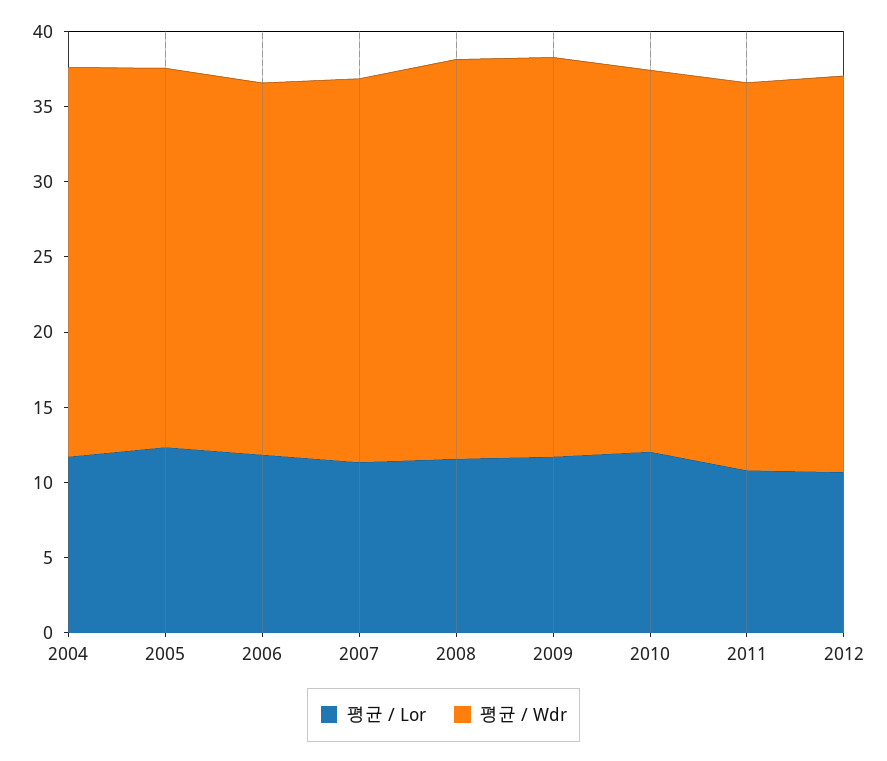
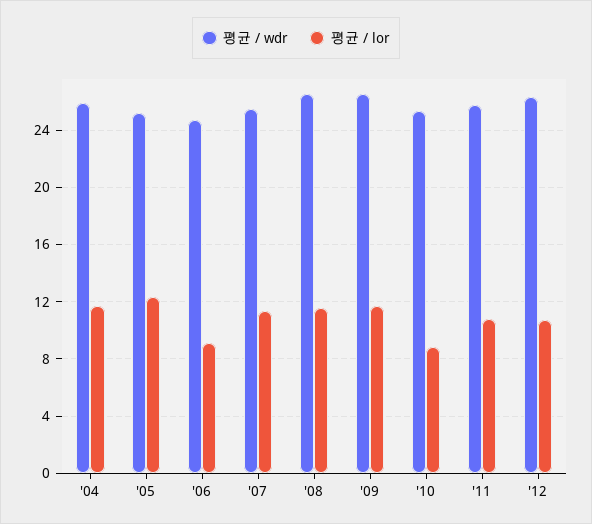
평균 / Lor, 2006: 12 -> 9
평균 / Lor, 2010: 12 -> 9

